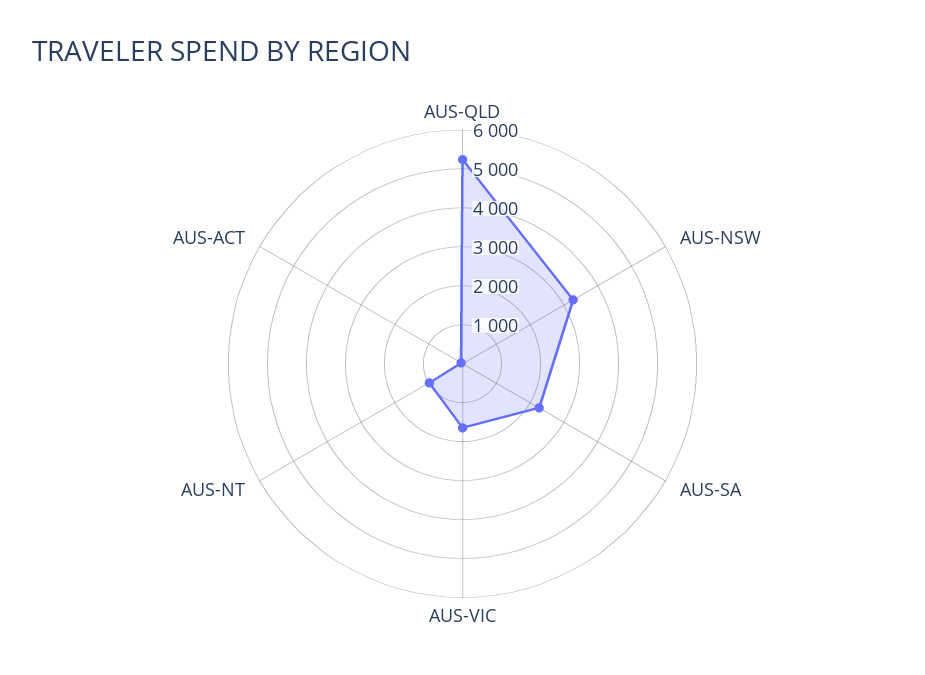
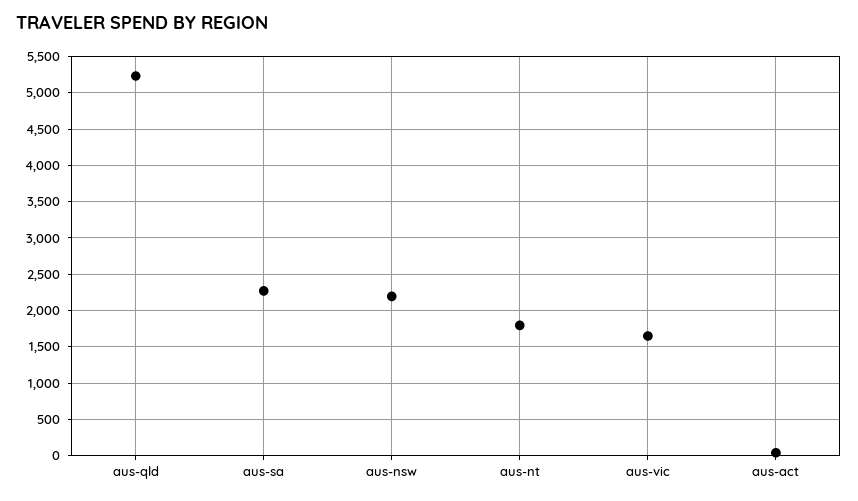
AUS-NSW: 3250 -> 2200
AUS-NT: 1000 -> 1800

